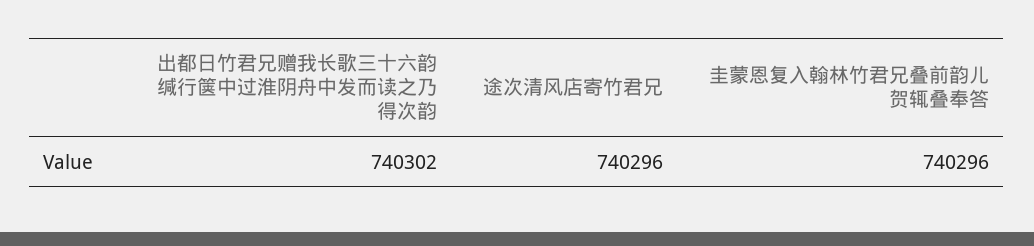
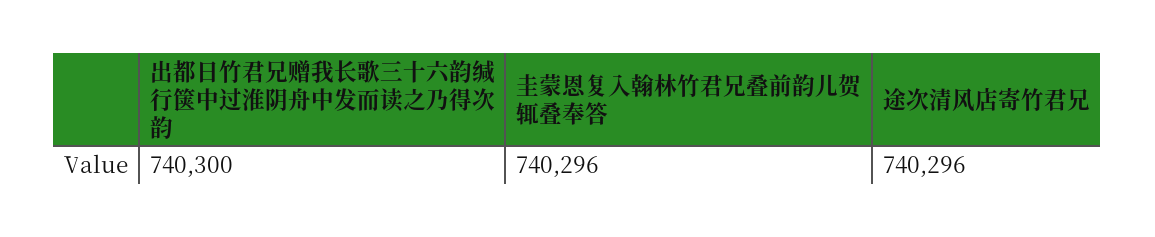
出都日竹君兄赠我长歌三十六韵缄行箧中过淮阴舟中发而读之乃得次韵: 740302 -> 740300

